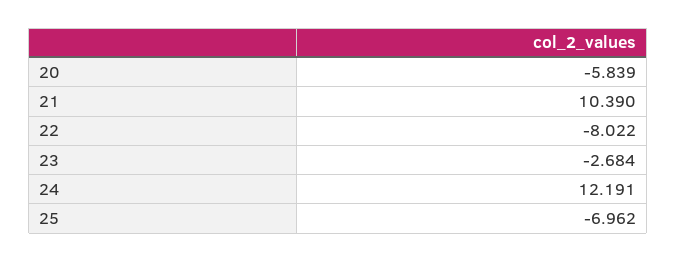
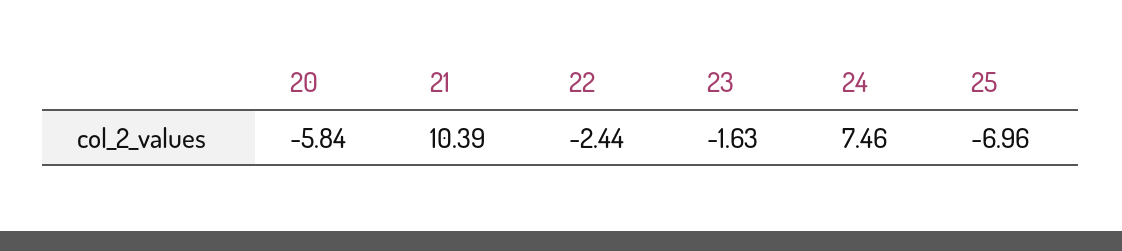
22: -8.022 -> -2.44
23: -2.684 -> -1.63
24: 12.191 -> 7.46

